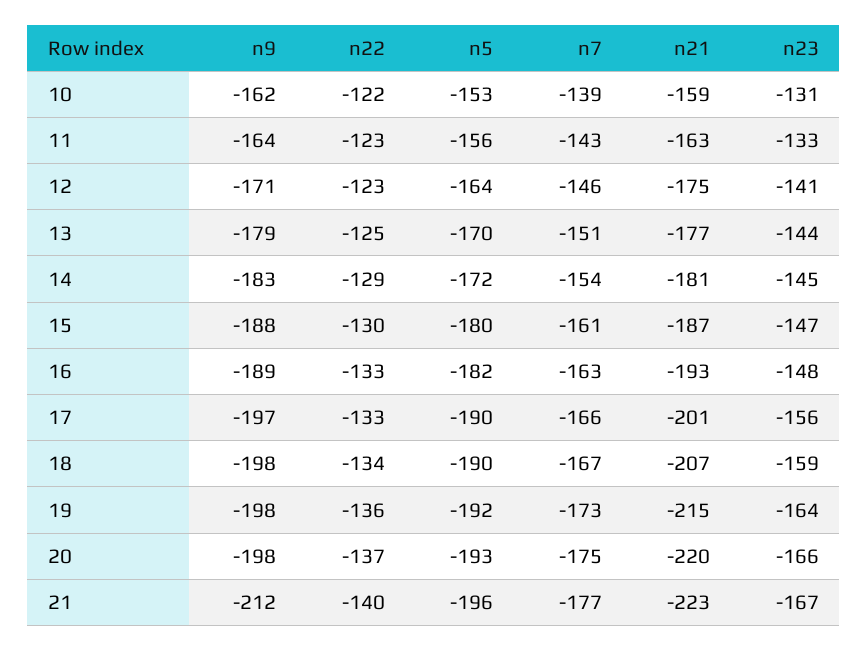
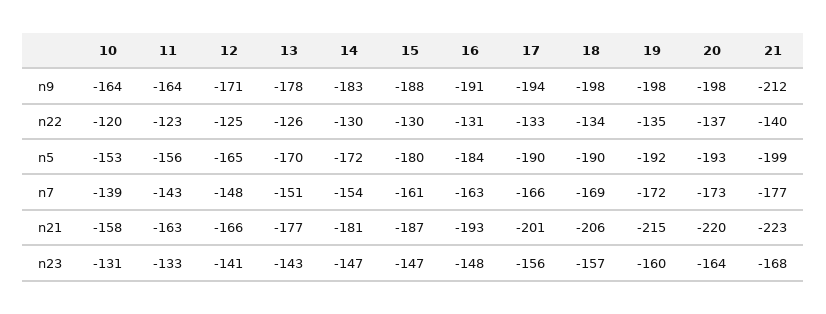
n9, 10: -162 -> -164
n22, 10: -122 -> -120
n21, 10: -159 -> -158
n22, 12: -123 -> -125
n5, 12: -164 -> -165
n7, 12: -146 -> -148
n21, 12: -175 -> -166
n9, 13: -179 -> -178
n22, 13: -125 -> -126
n23, 13: -144 -> -143
n22, 14: -129 -> -130
n23, 14: -145 -> -147
n9, 16: -189 -> -191
n22, 16: -133 -> -131
n5, 16: -182 -> -184
n9, 17: -197 -> -194
n7, 18: -167 -> -169
n21, 18: -207 -> -206
n23, 18: -159 -> -157
n22, 19: -136 -> -135
n7, 19: -173 -> -172
n23, 19: -164 -> -160
n7, 20: -175 -> -173
n23, 20: -166 -> -164
n5, 21: -196 -> -199
n23, 21: -167 -> -168

